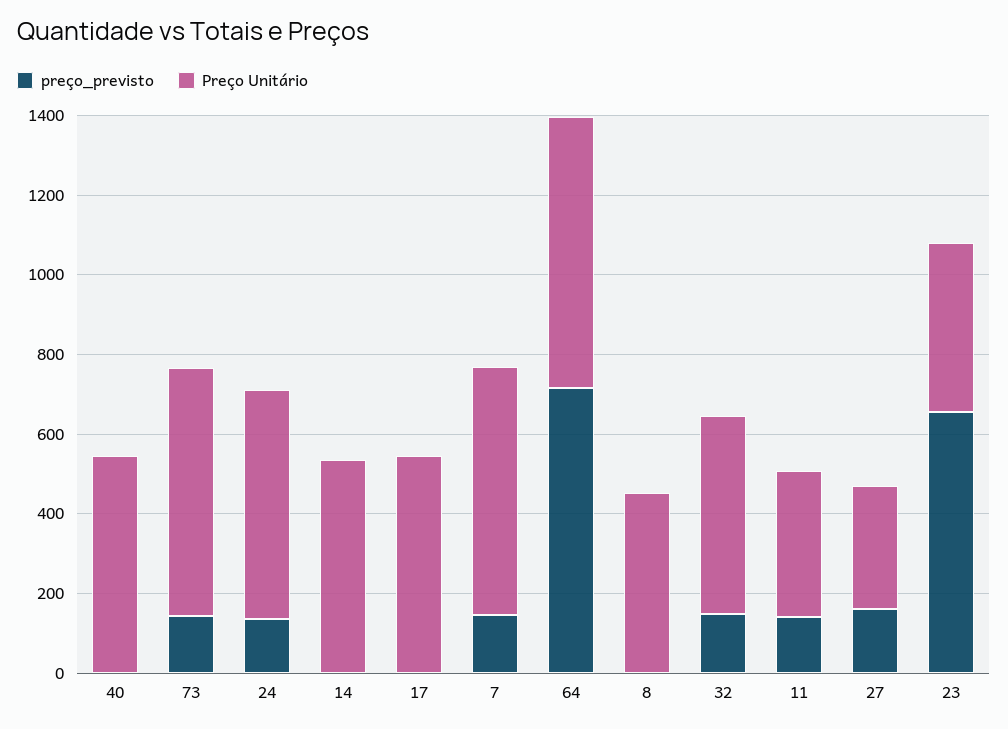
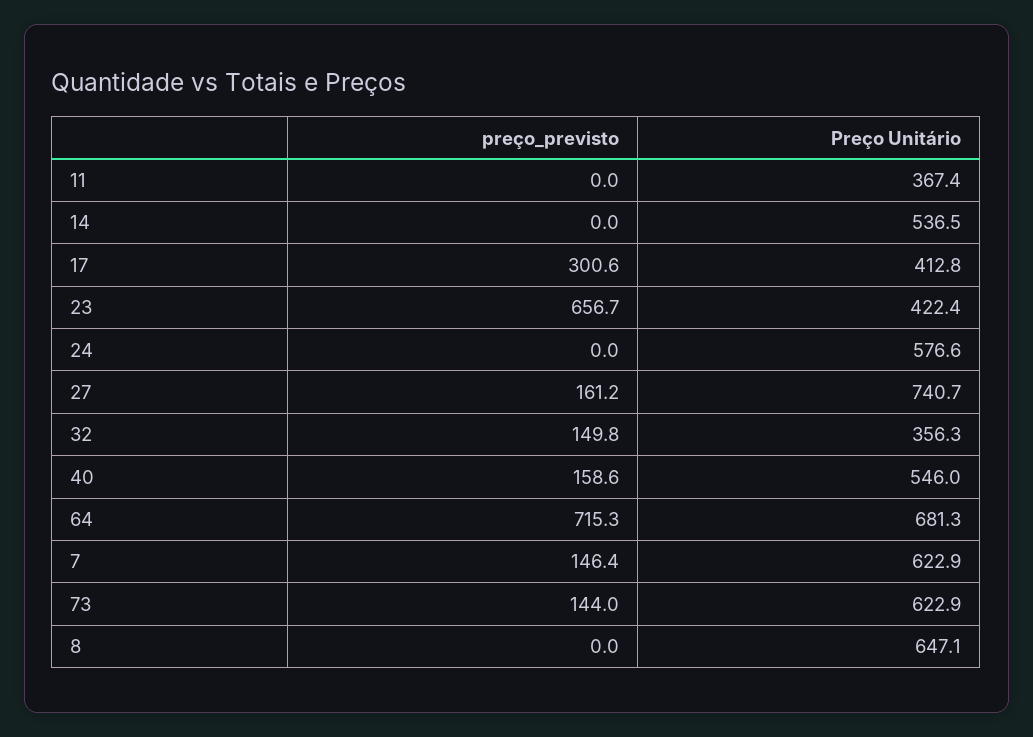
preço_previsto, 40: 0 -> 158.6
preço_previsto, 24: 150 -> 0
preço_previsto, 17: 0 -> 300.6
Preço Unitário, 17: 550 -> 412.8
Preço Unitário, 8: 450 -> 647.1
Preço Unitário, 32: 500 -> 356.3
preço_previsto, 11: 150 -> 0
Preço Unitário, 27: 300 -> 740.7

